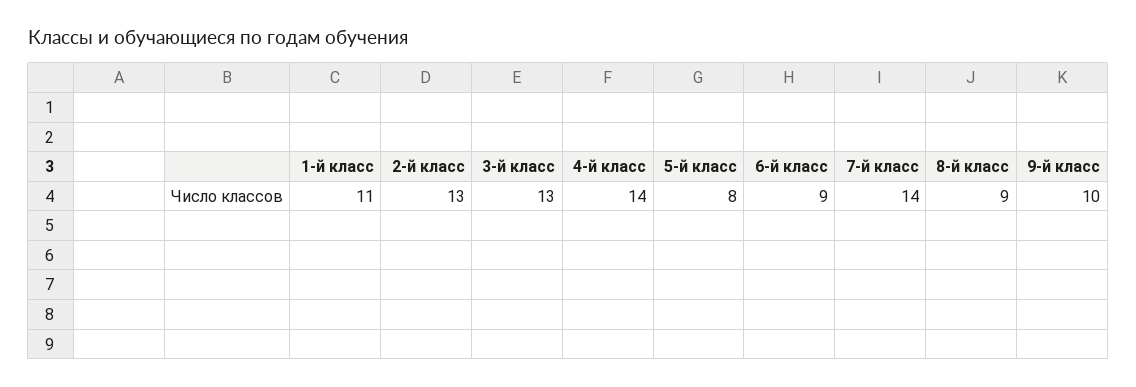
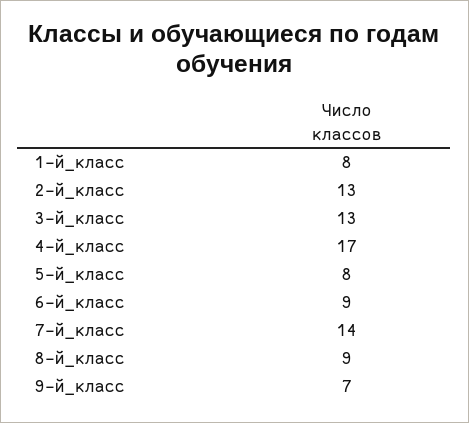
1-й класс: 11 -> 8
4-й класс: 14 -> 17
9-й класс: 10 -> 7

